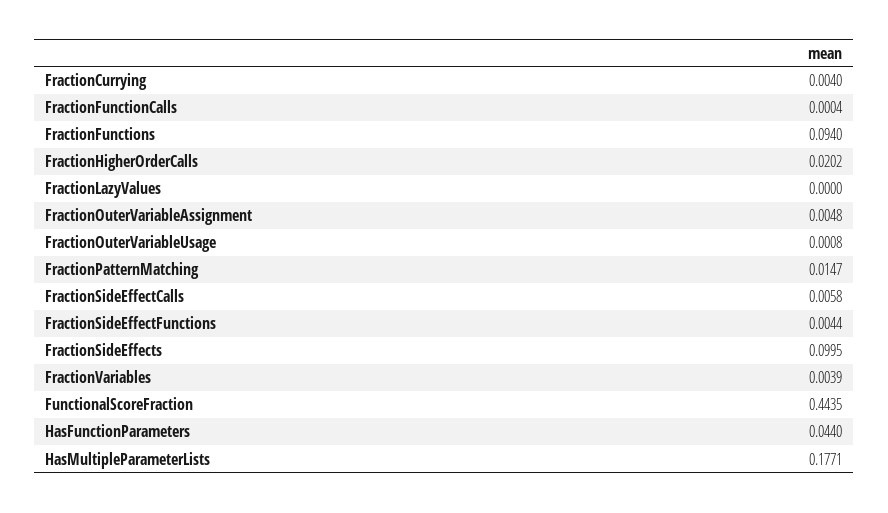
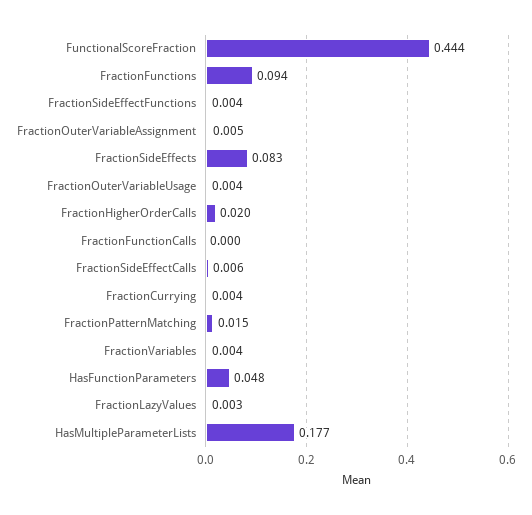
FractionLazyValues: 0 -> 0.003
FractionOuterVariableUsage: 0.0008 -> 0.004
FractionSideEffects: 0.0995 -> 0.083
HasFunctionParameters: 0.044 -> 0.048

